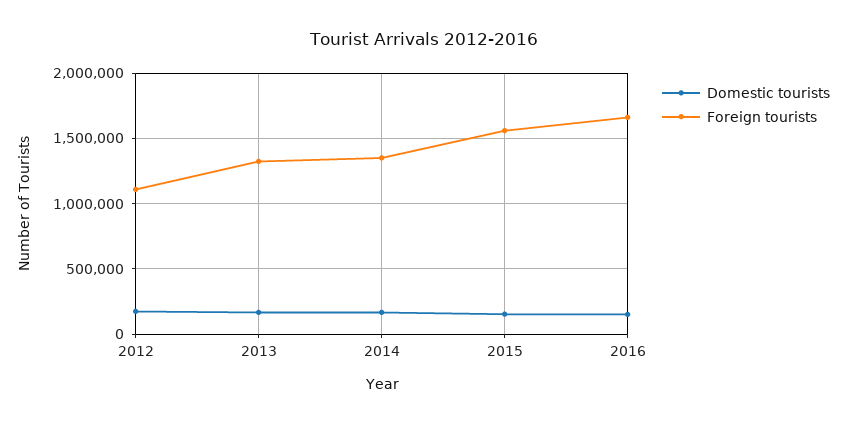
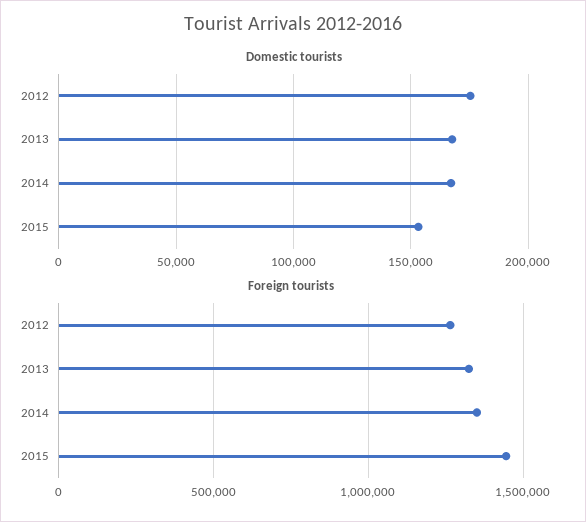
Foreign tourists, 2012: 1100000 -> 1250000
Foreign tourists, 2015: 1550000 -> 1450000
Domestic tourists, 2016: 150000 -> none
Foreign tourists, 2016: 1650000 -> none

